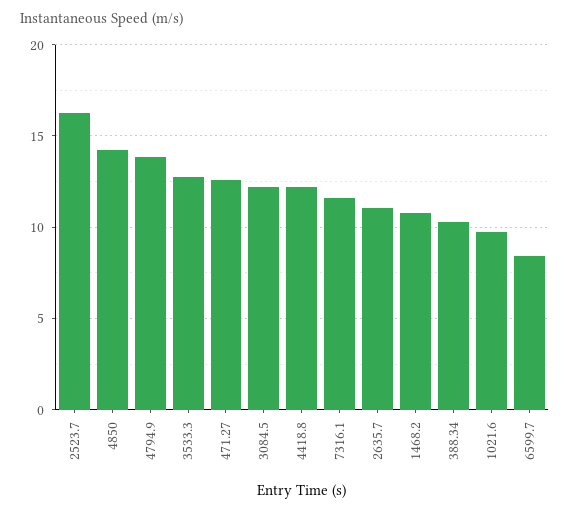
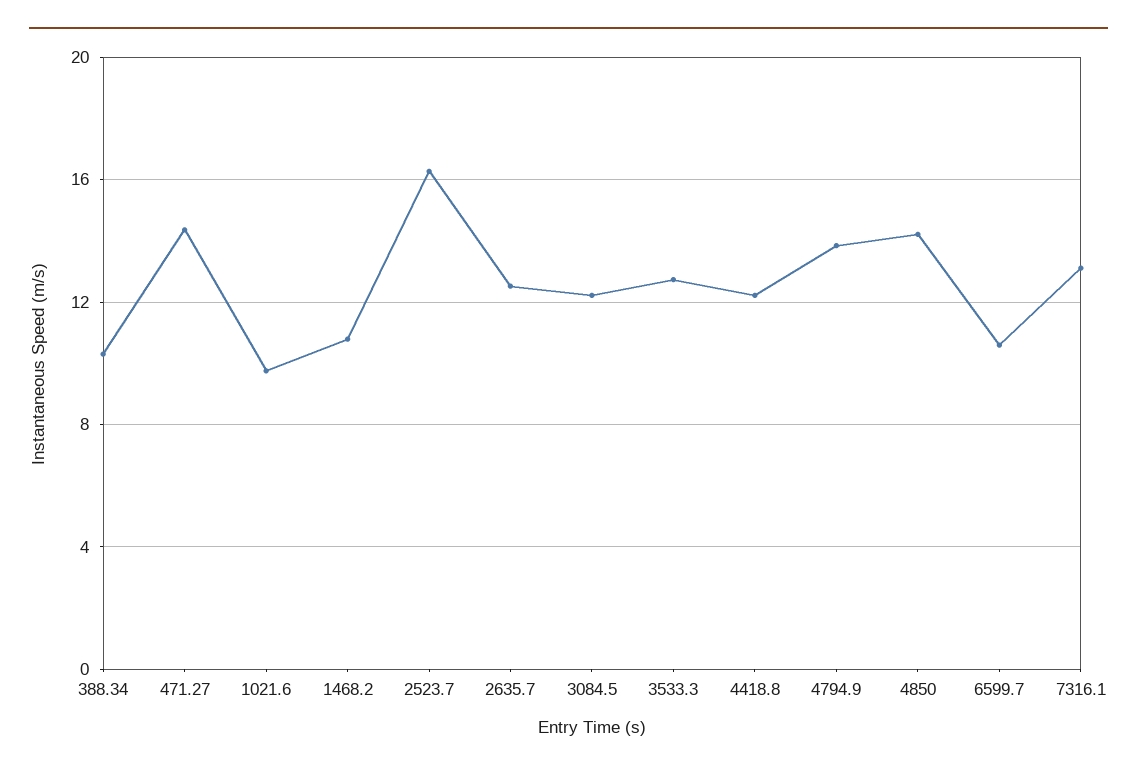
471.27: 12.5 -> 14.5
7316.1: 11.5 -> 13
2635.7: 11 -> 12.5
6599.7: 8.5 -> 10.5

